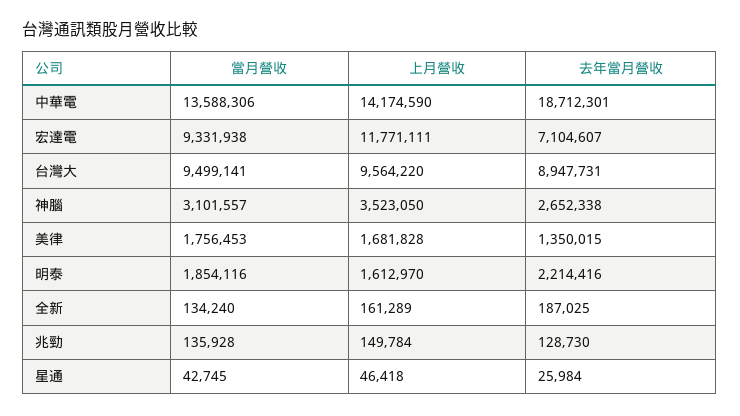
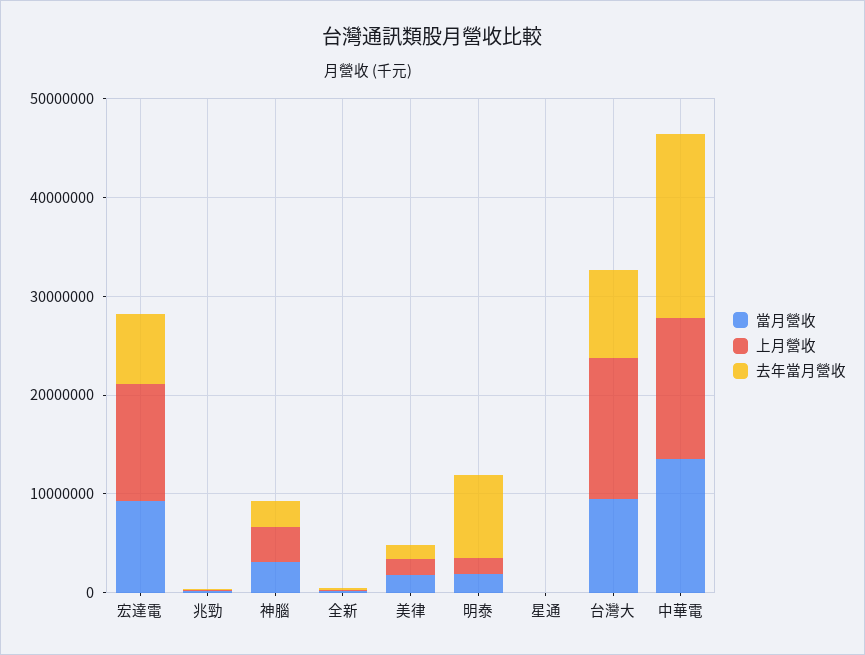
上月營收, 台灣大: 9564220 -> 14000000
去年當月營收, 明泰: 2214416 -> 8000000

